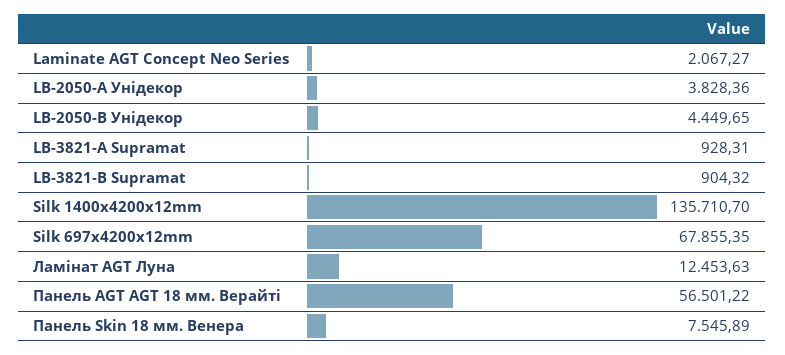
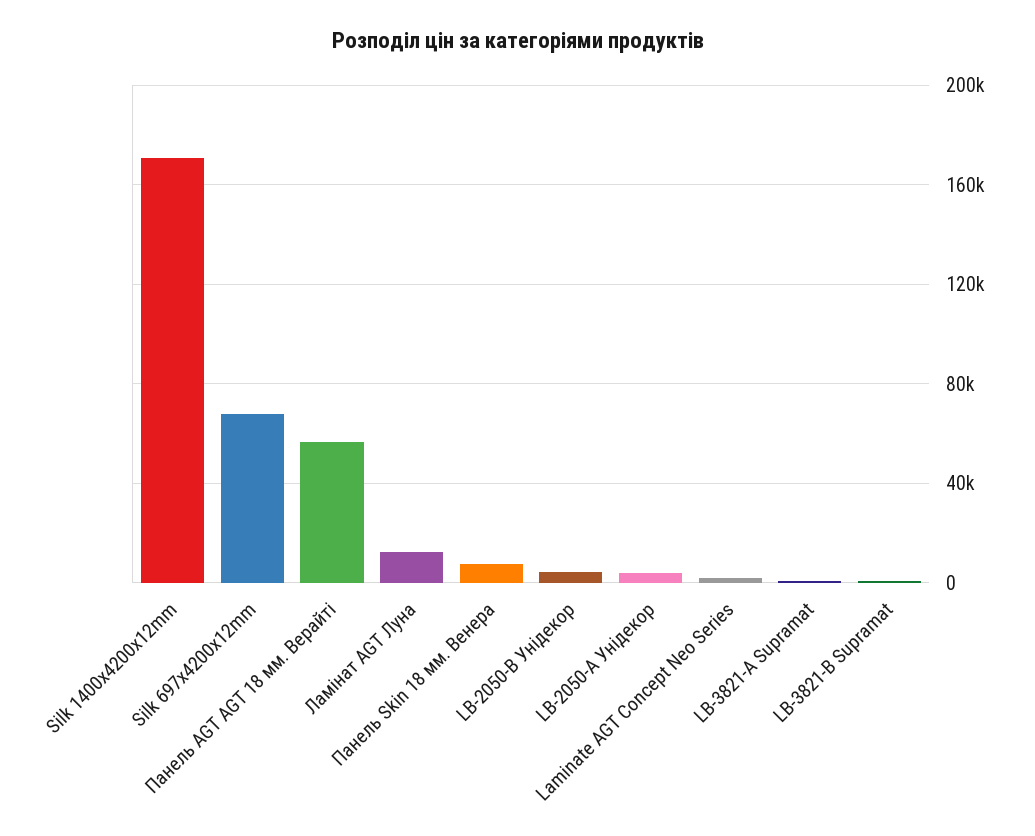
Silk 1400x4200x12mm: 135710.7 -> 170000

